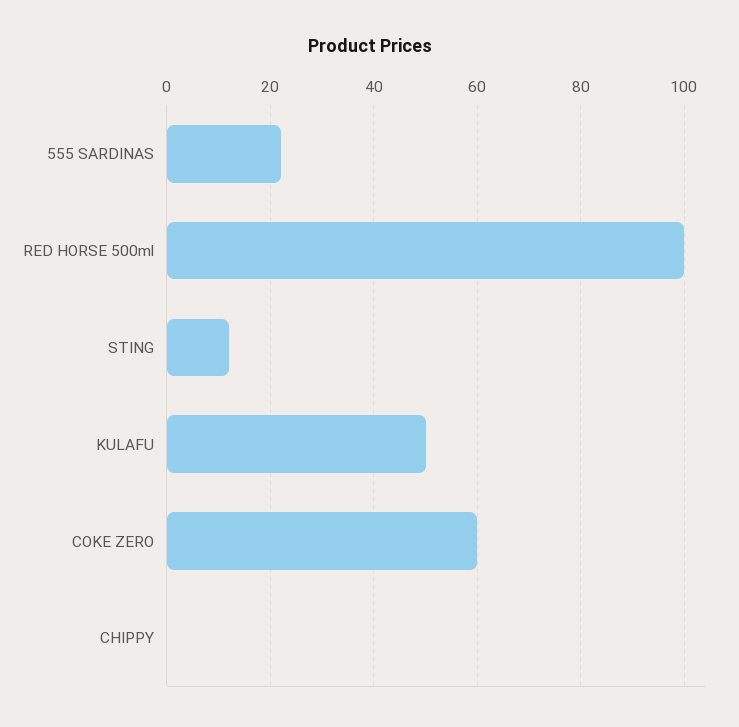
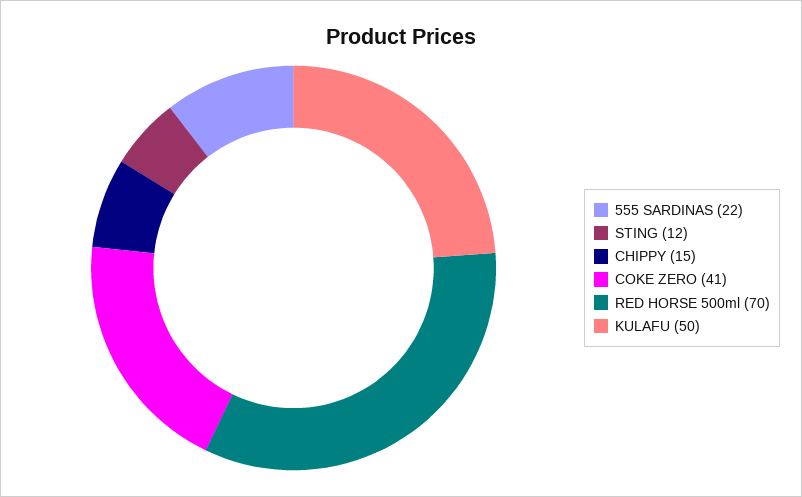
RED HORSE 500ml: 100 -> 70
COKE ZERO: 60 -> 41
CHIPPY: 0 -> 15

